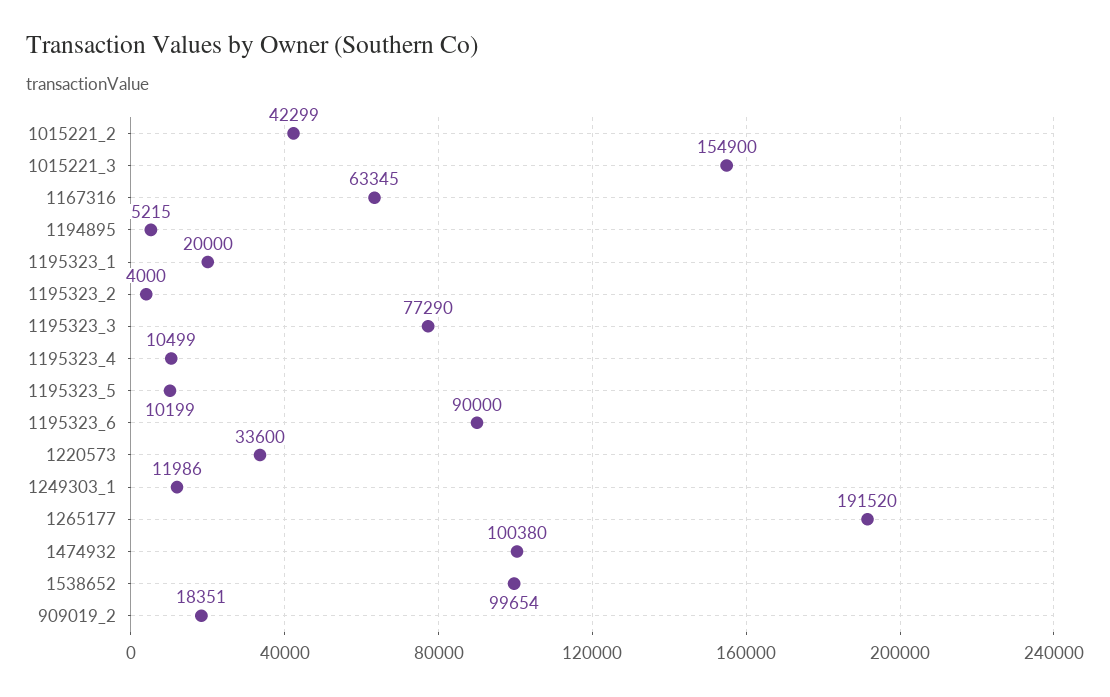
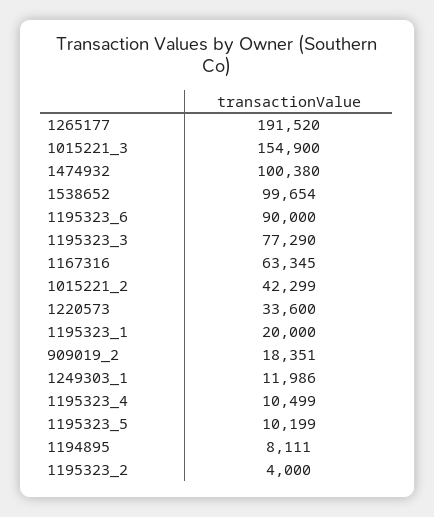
1194895: 5215 -> 8111

